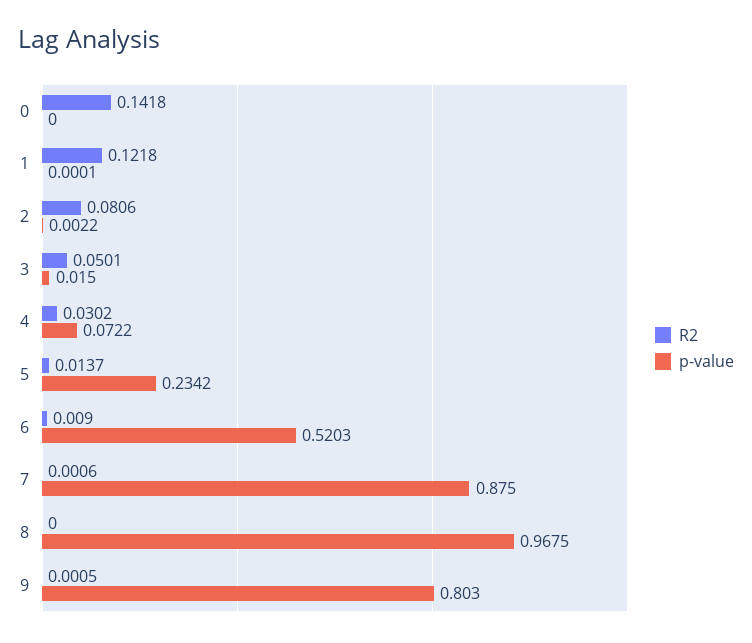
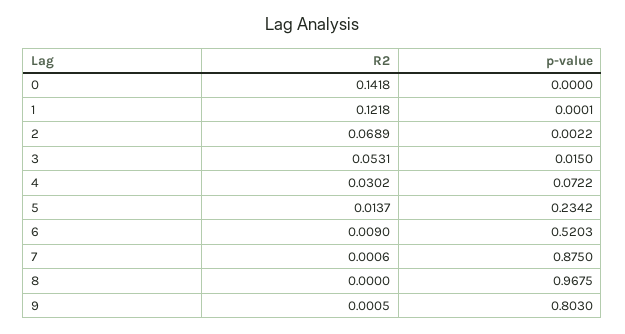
R2, 2: 0.0806 -> 0.0689
R2, 3: 0.0501 -> 0.0531

